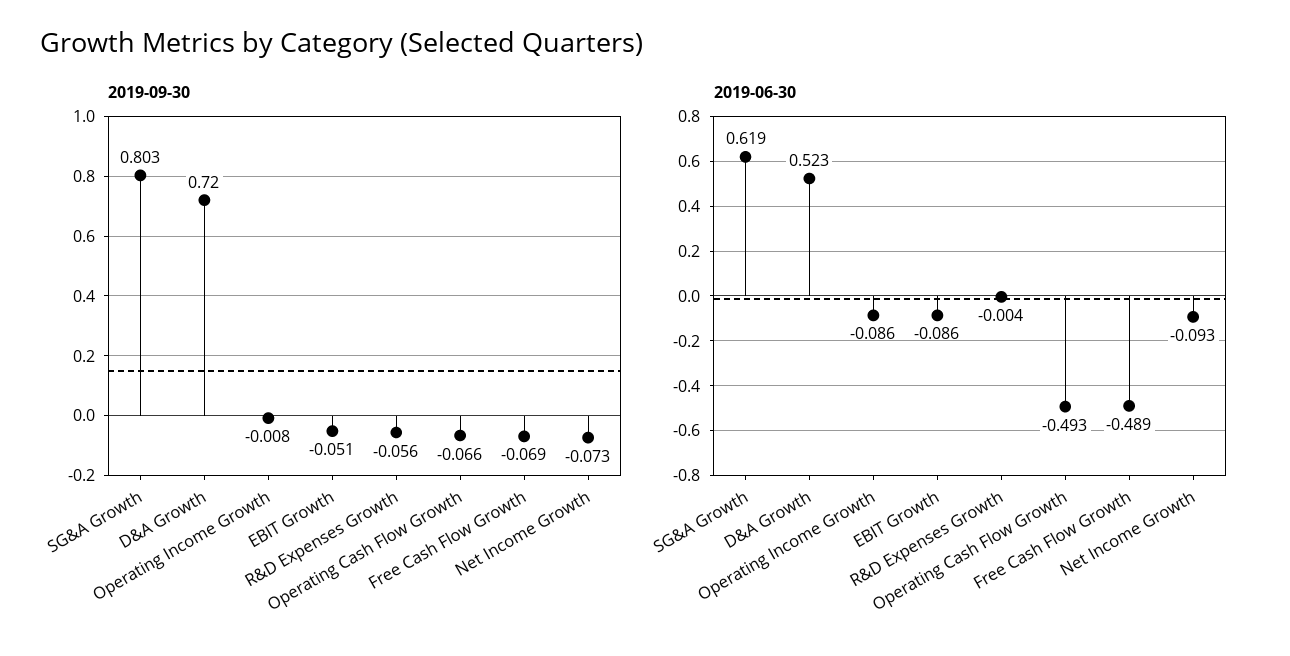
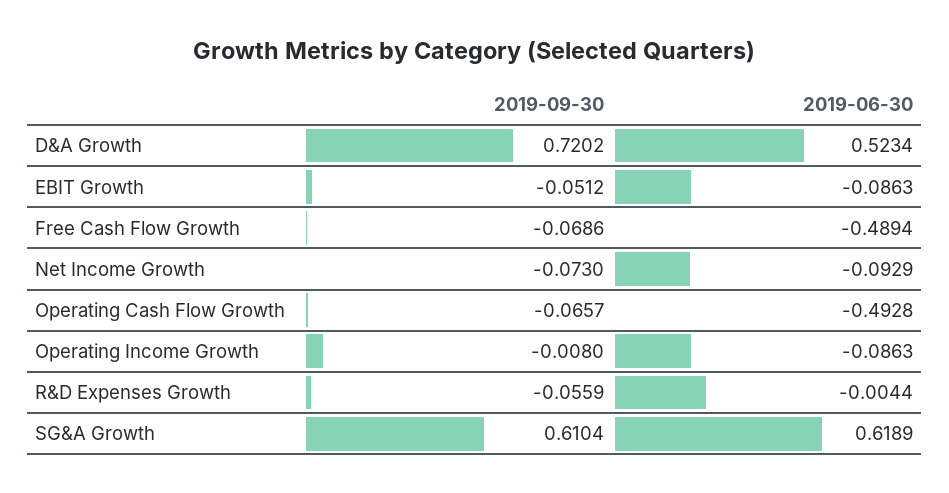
2019-09-30, SG&A Growth: 0.803 -> 0.6104

